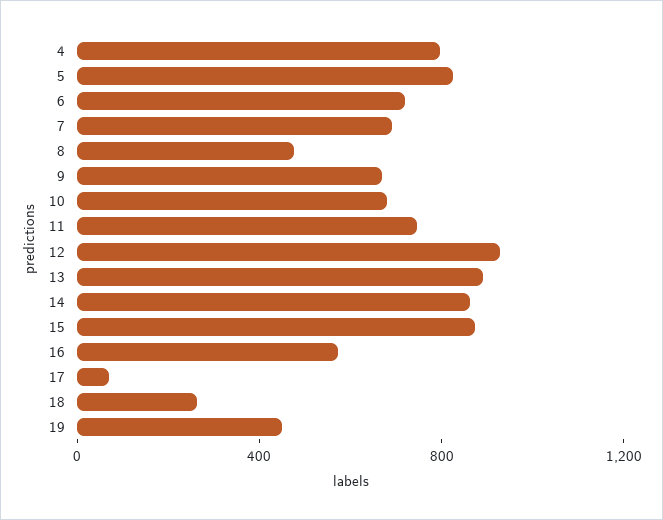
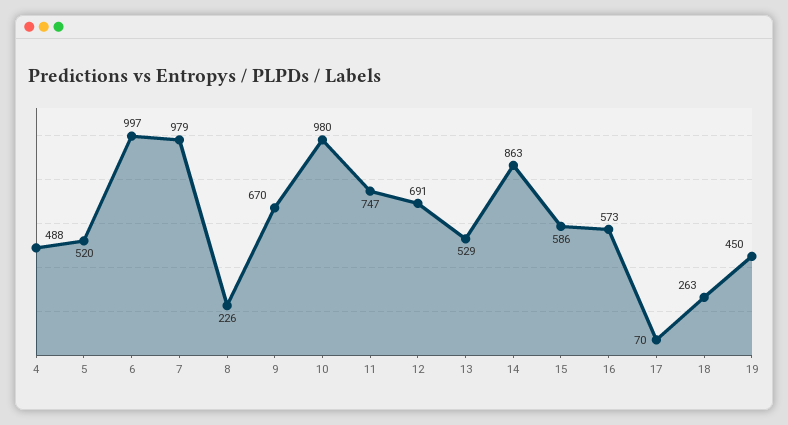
4: 800 -> 488
5: 800 -> 520
6: 700 -> 997
7: 700 -> 979
8: 500 -> 226
10: 700 -> 980
12: 900 -> 691
13: 900 -> 529
15: 900 -> 586

